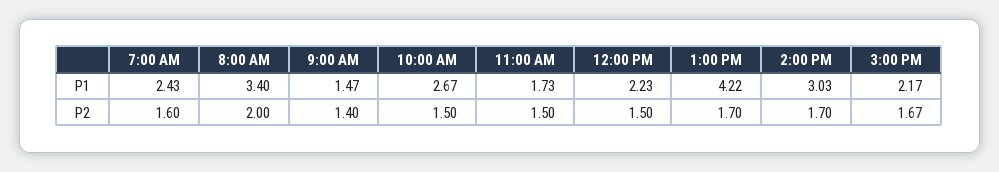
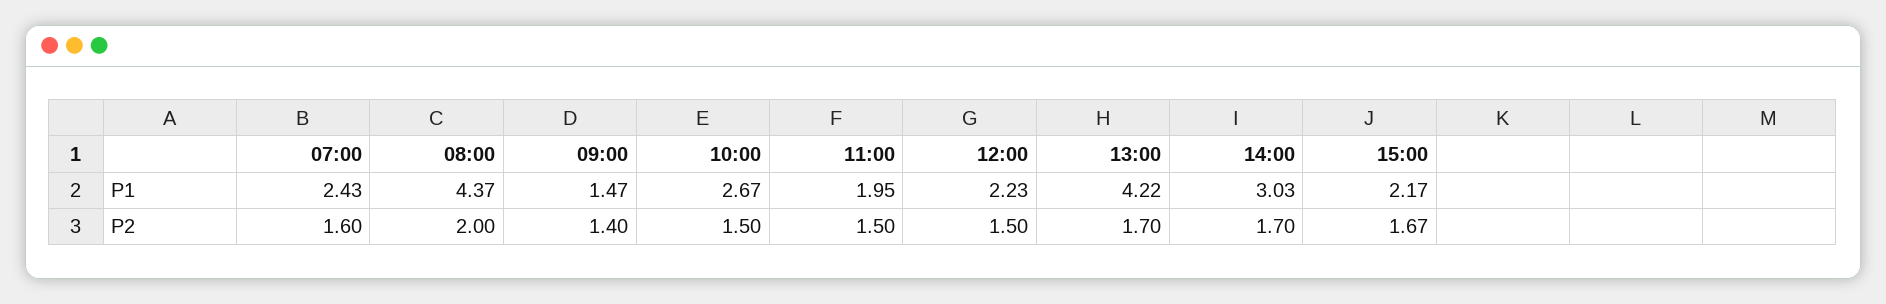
8:00 AM, P1: 3.4 -> 4.37
11:00 AM, P1: 1.73 -> 1.95

